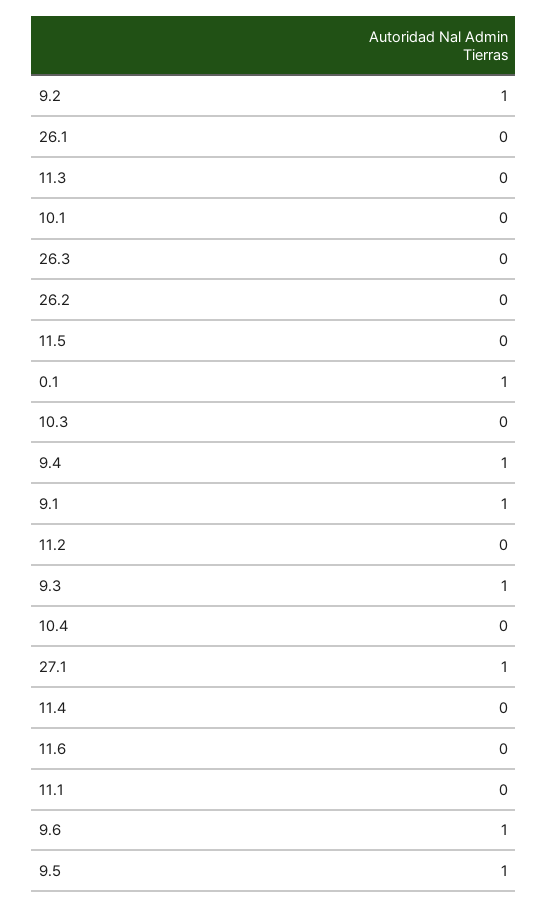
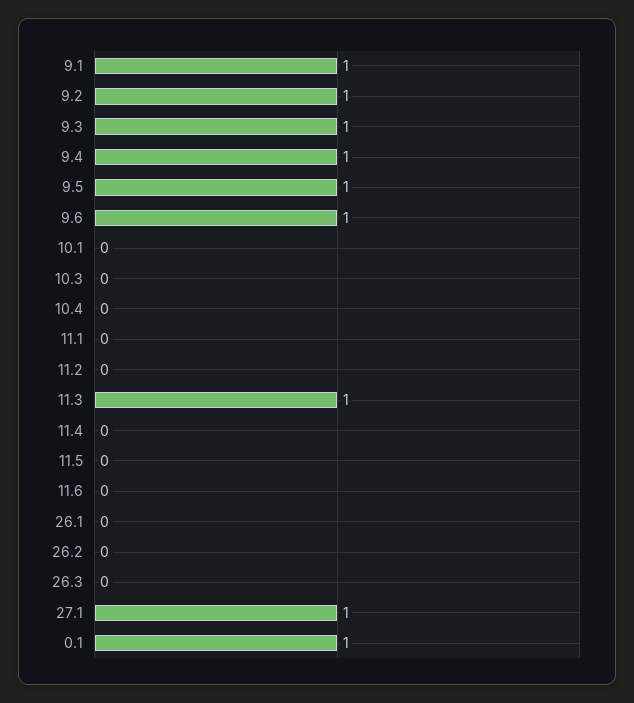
11.3: 0 -> 1

